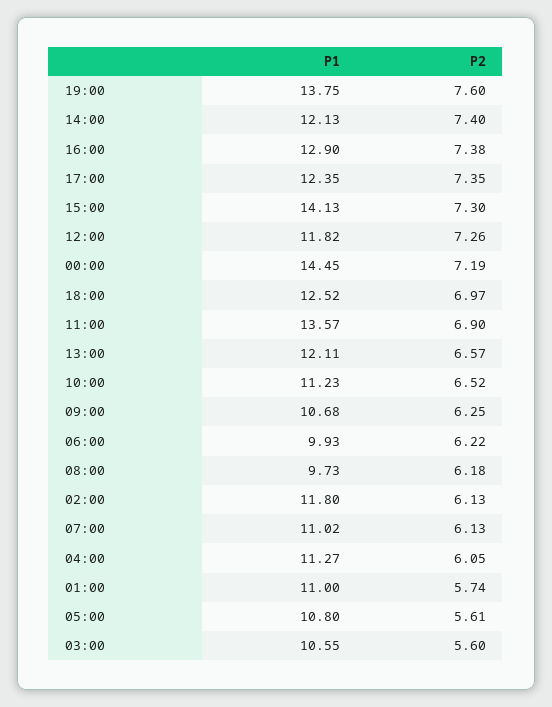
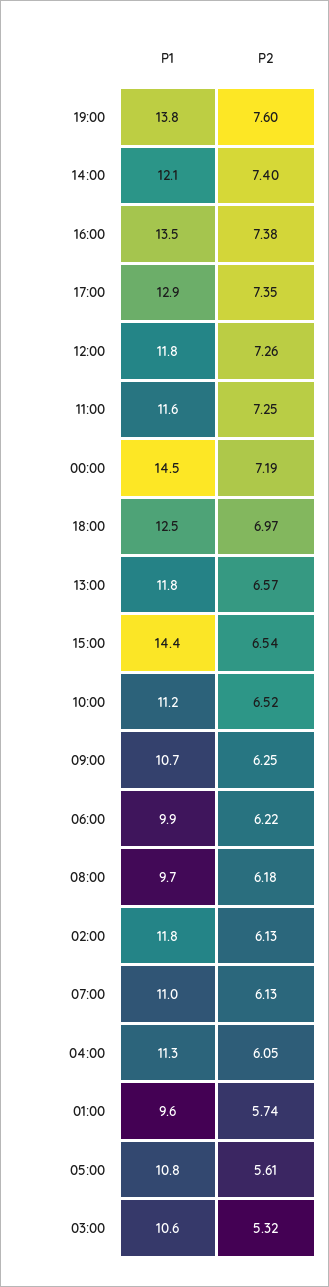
P1, 16:00: 12.9 -> 13.5
P1, 17:00: 12.35 -> 12.9
P1, 15:00: 14.13 -> 14.4
P2, 15:00: 7.3 -> 6.54
P1, 11:00: 13.57 -> 11.6
P2, 11:00: 6.9 -> 7.25
P1, 13:00: 12.11 -> 11.8
P1, 01:00: 11 -> 9.6
P2, 03:00: 5.6 -> 5.32

